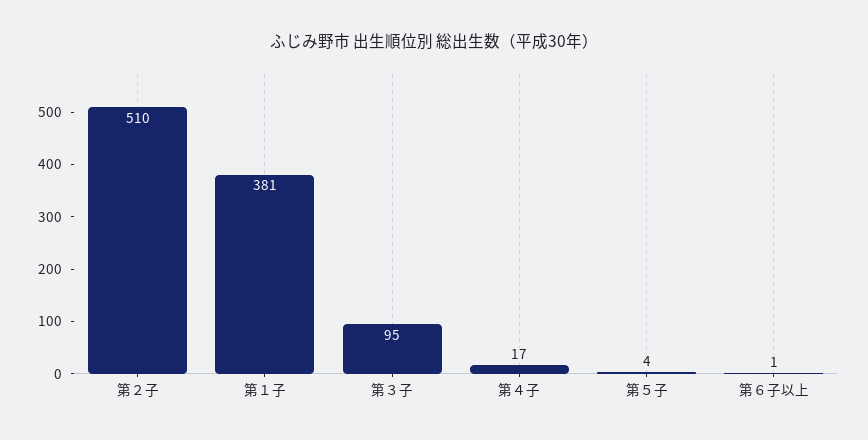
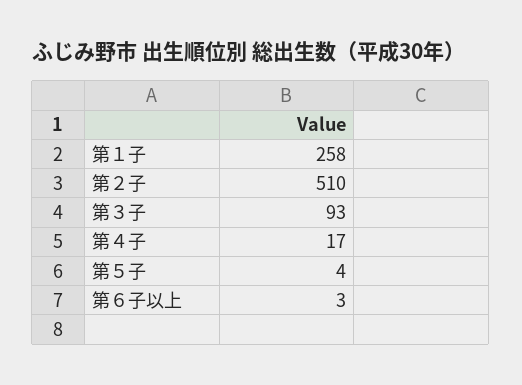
第１子: 381 -> 258
第３子: 95 -> 93
第６子以上: 1 -> 3

